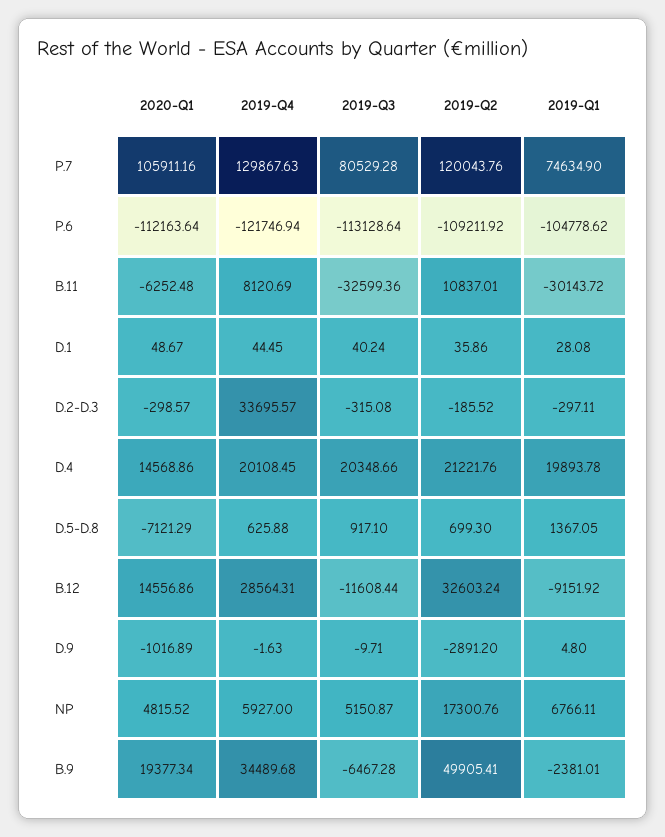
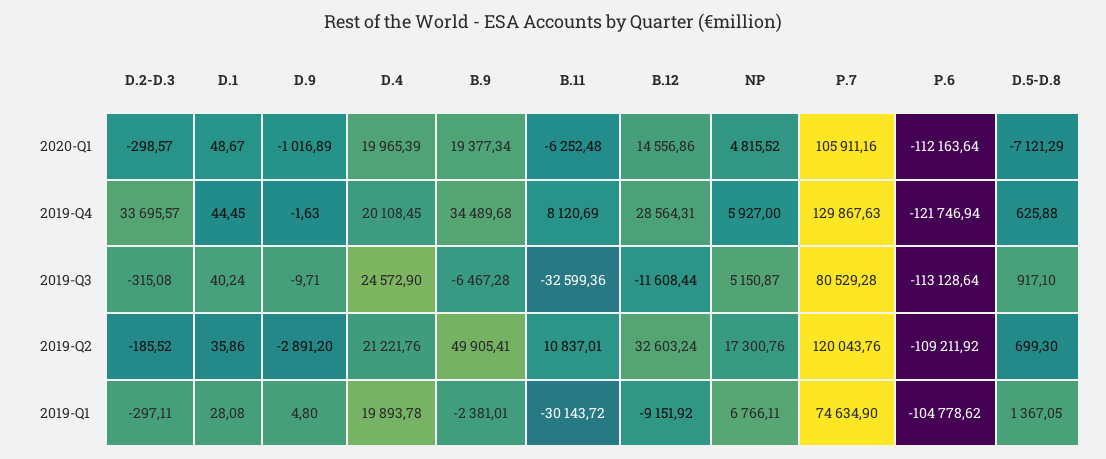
2020-Q1, D.4: 14568.86 -> 19965.39
2019-Q3, D.4: 20348.66 -> 24572.9

